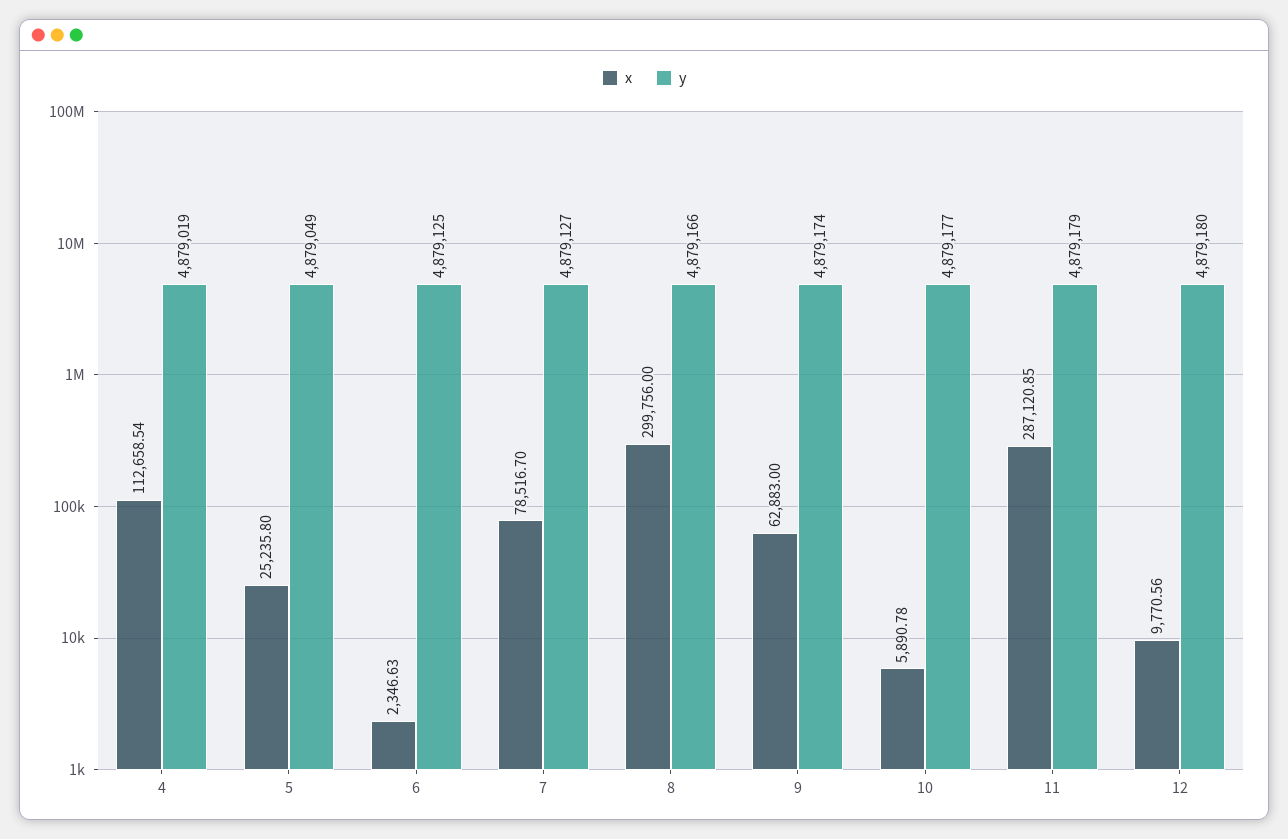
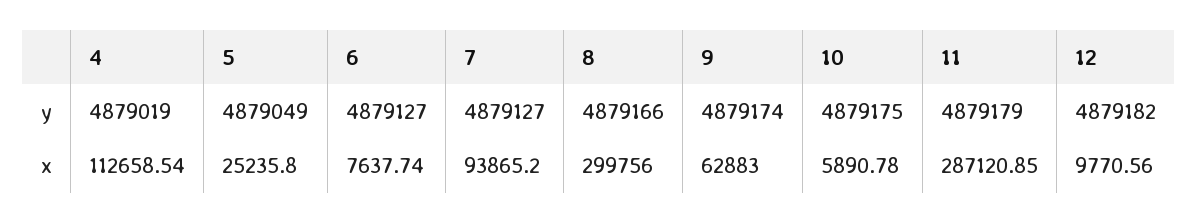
x, 6: 2346.63 -> 7637.74
y, 6: 4879125 -> 4879127
x, 7: 78516.7 -> 93865.2
y, 10: 4879177 -> 4879175
y, 12: 4879180 -> 4879182

